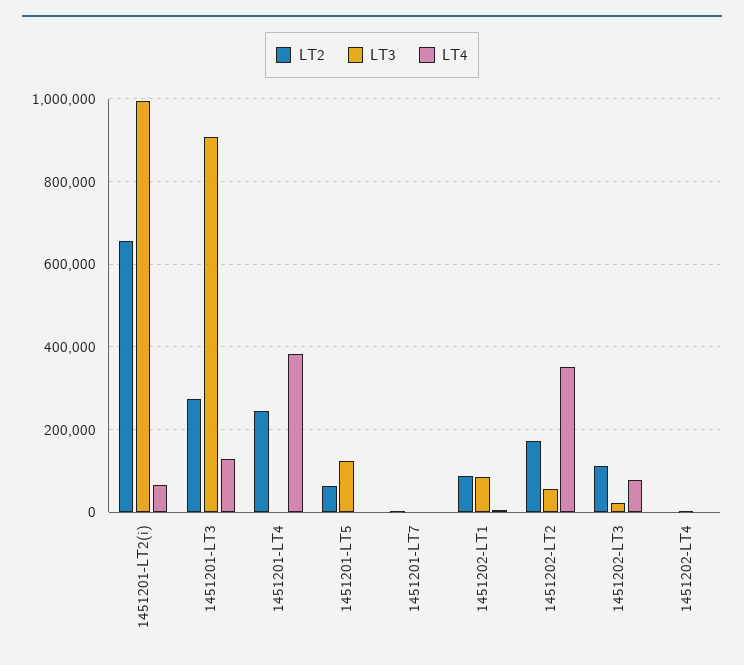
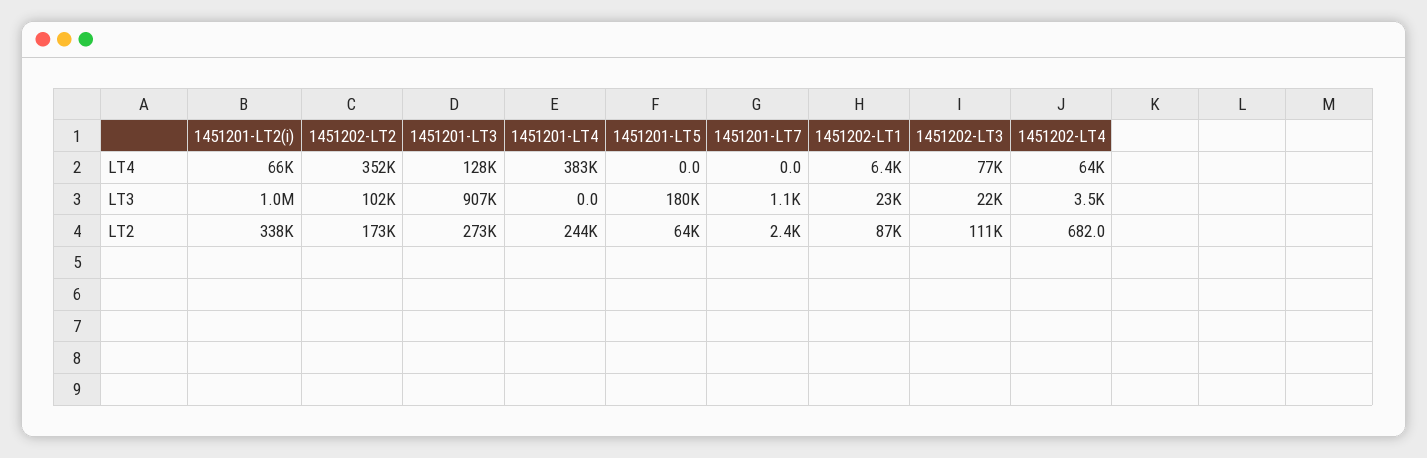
LT2, 1451201-LT2(i): 660000 -> 338000
LT3, 1451201-LT5: 120000 -> 180000
LT3, 1451202-LT1: 80000 -> 23000
LT3, 1451202-LT2: 60000 -> 102000
LT4, 1451202-LT4: 0 -> 64000

